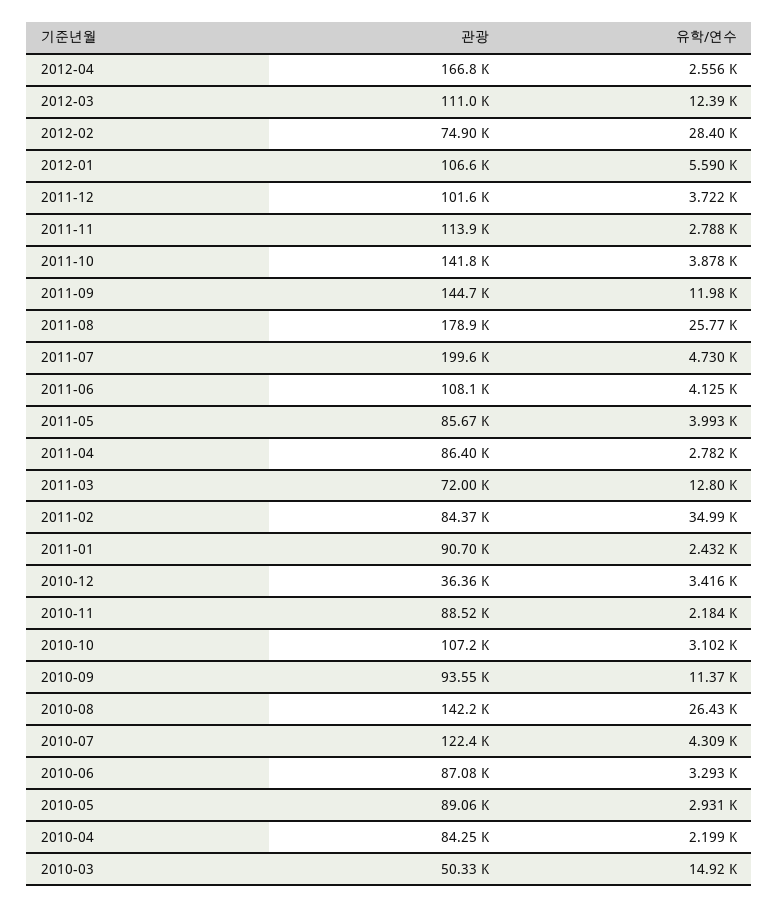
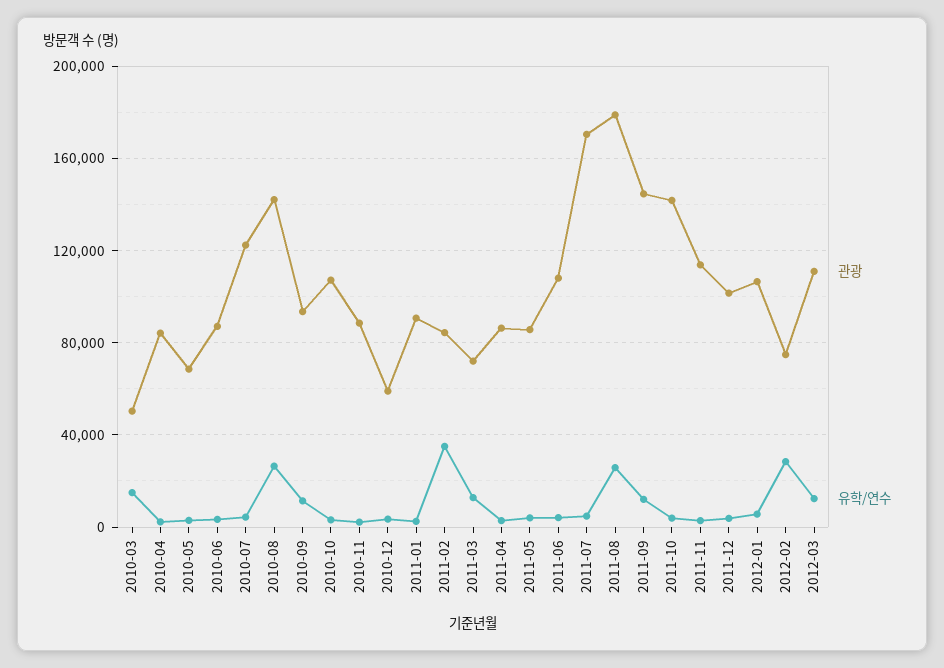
관광, 2012-04: 166800 -> none
유학/연수, 2012-04: 2556 -> none
관광, 2011-07: 199600 -> 170000
관광, 2010-12: 36360 -> 60000
관광, 2010-05: 89060 -> 70000

